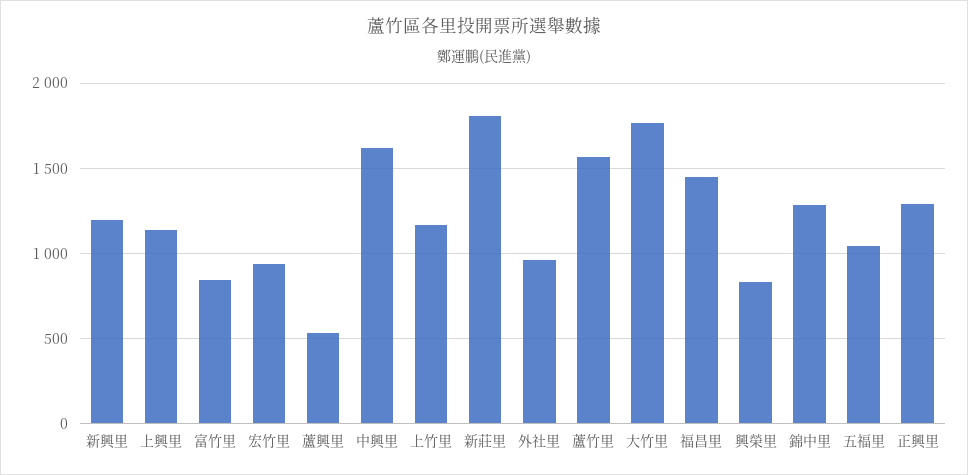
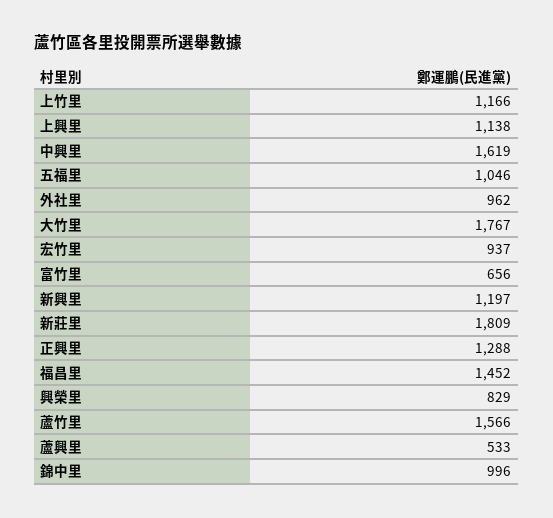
富竹里: 850 -> 656
錦中里: 1300 -> 996

